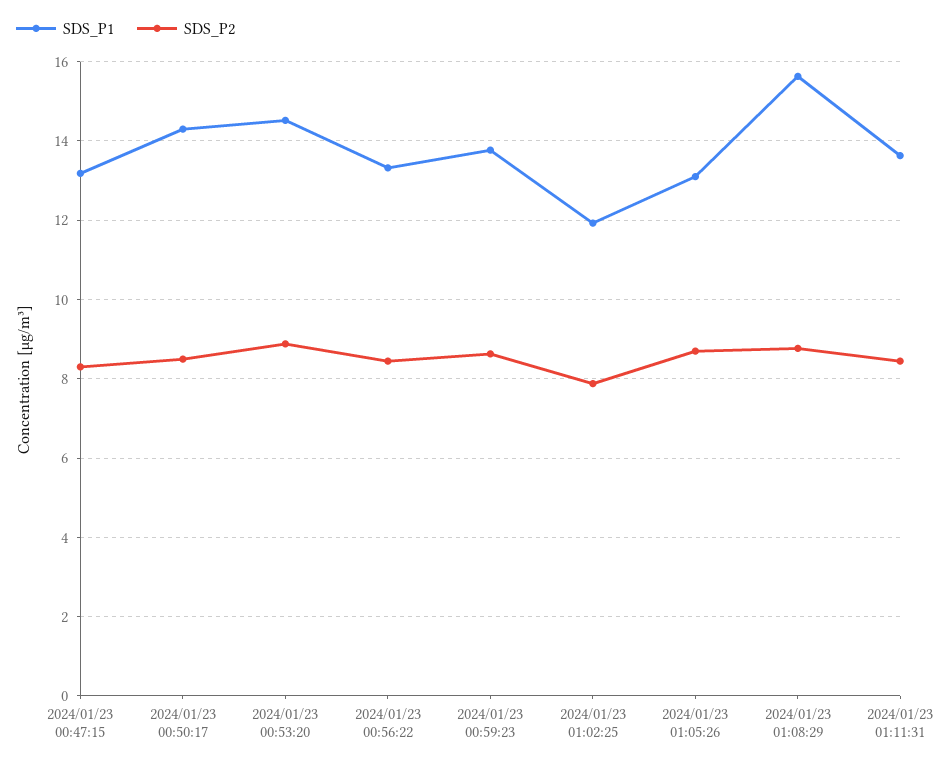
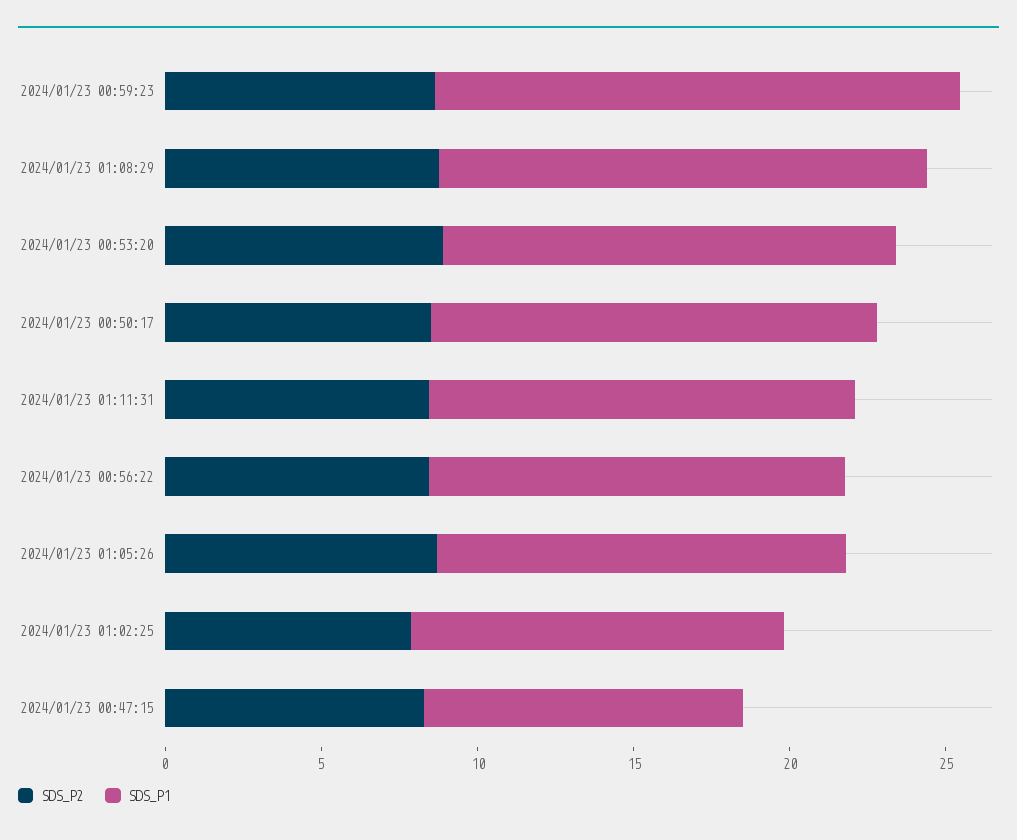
SDS_P1, 2024/01/23 00:47:15: 13.2 -> 10
SDS_P1, 2024/01/23 00:59:23: 13.8 -> 17

